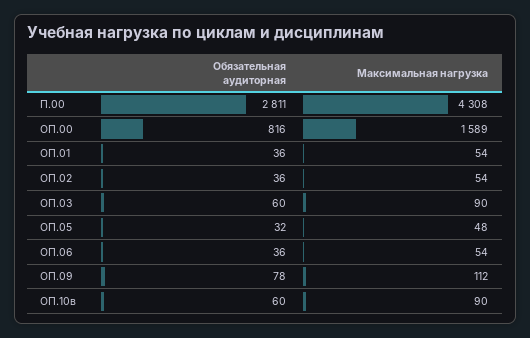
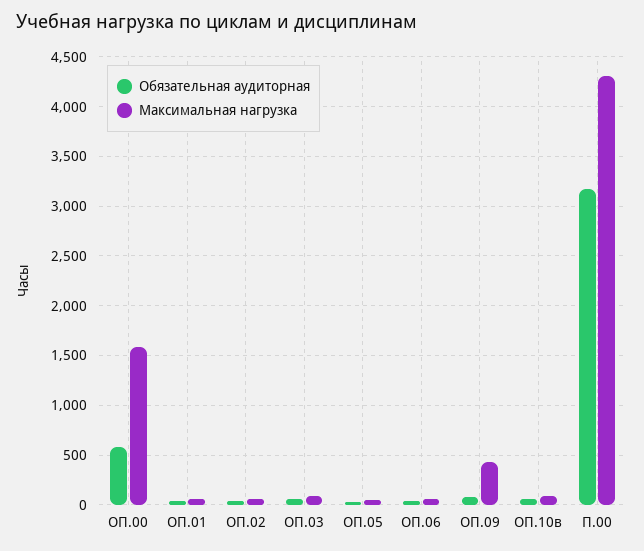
Обязательная аудиторная, П.00: 2811 -> 3200
Обязательная аудиторная, ОП.00: 816 -> 600
Максимальная нагрузка, ОП.09: 112 -> 400

